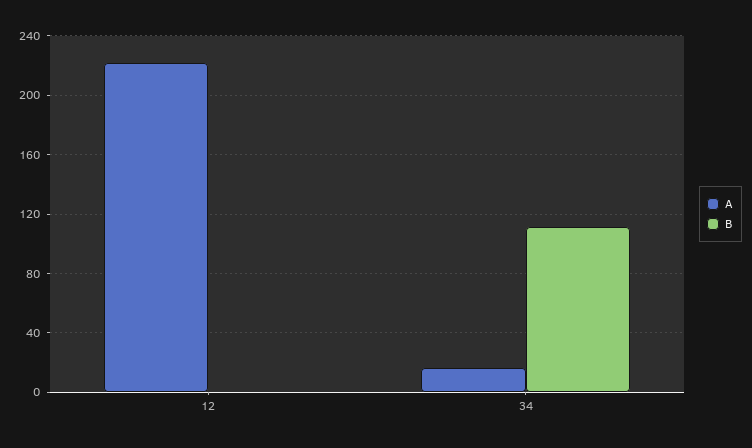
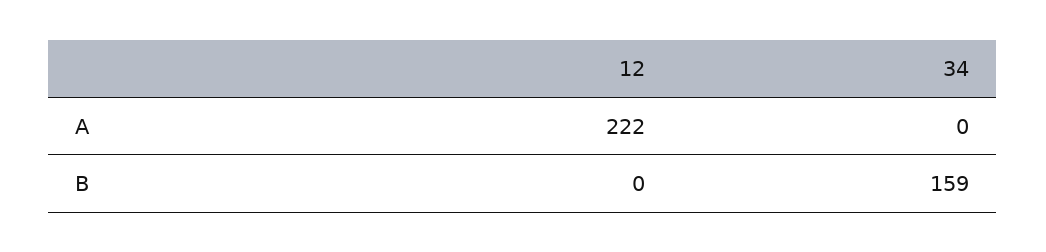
A, 34: 15 -> 0
B, 34: 110 -> 159

